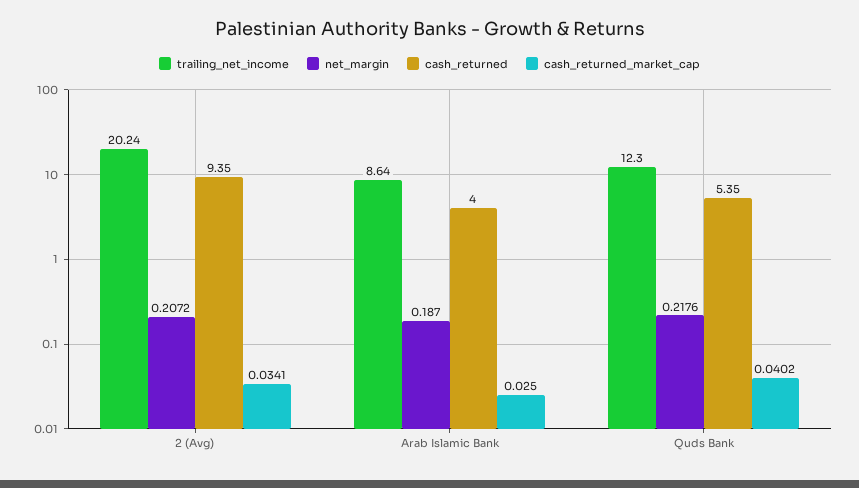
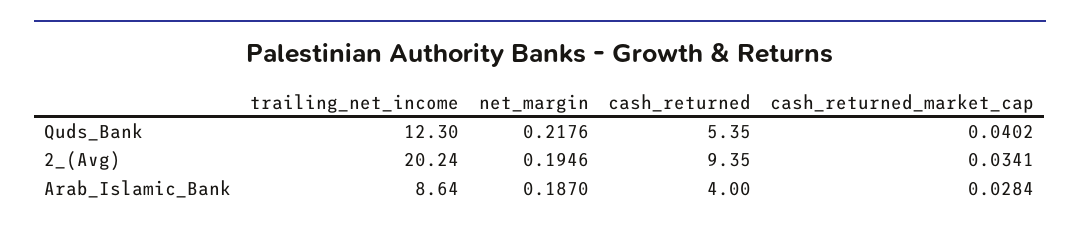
net_margin, 2 (Avg): 0.2072 -> 0.1946
cash_returned_market_cap, Arab Islamic Bank: 0.025 -> 0.0284

